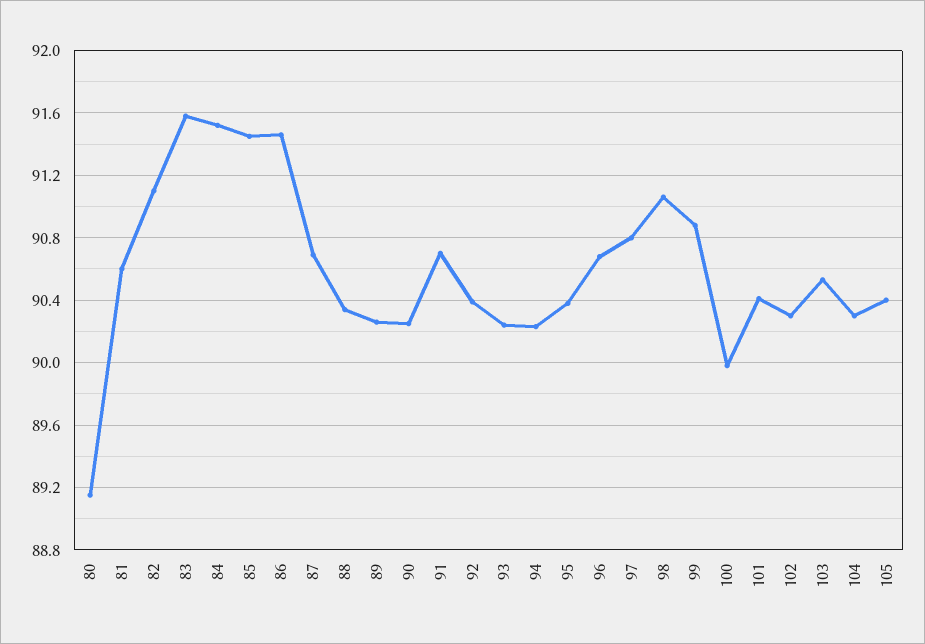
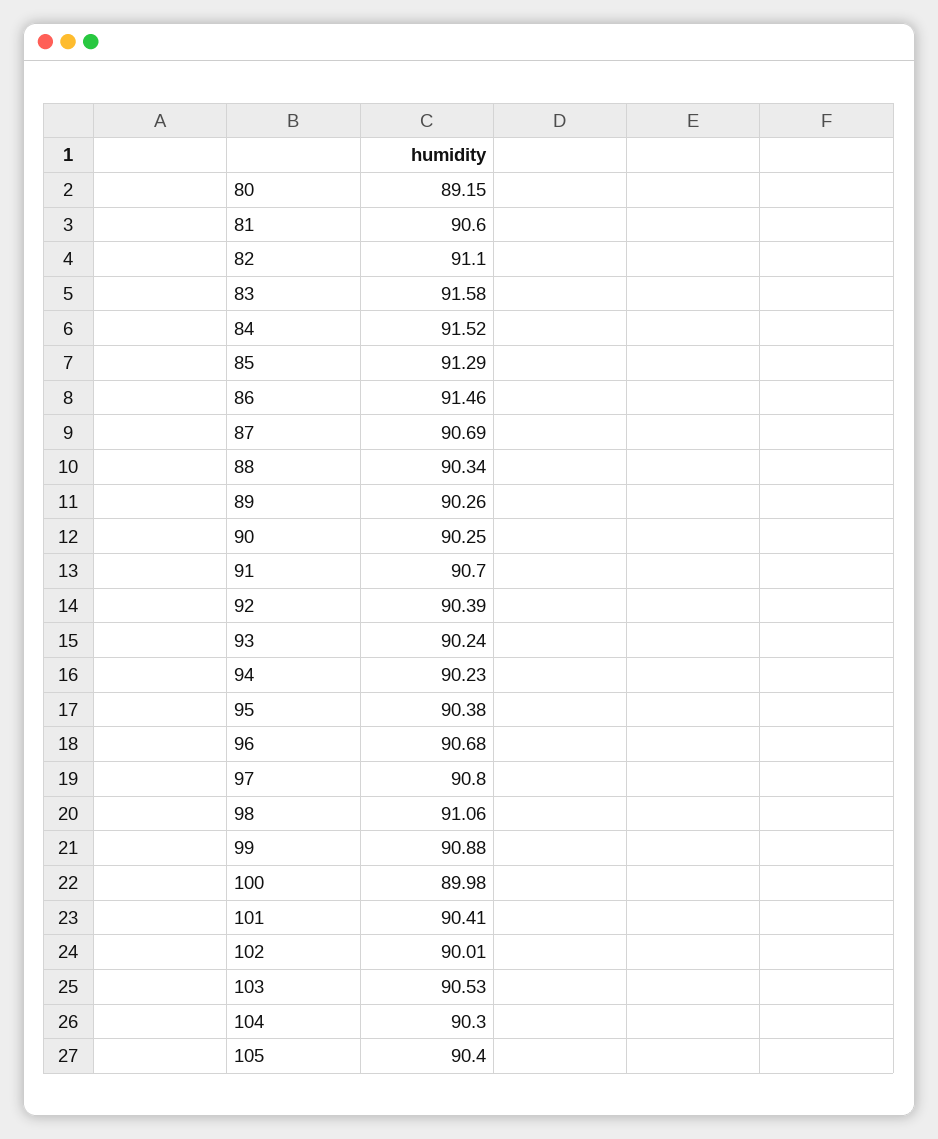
85: 91.45 -> 91.29
102: 90.3 -> 90.01

